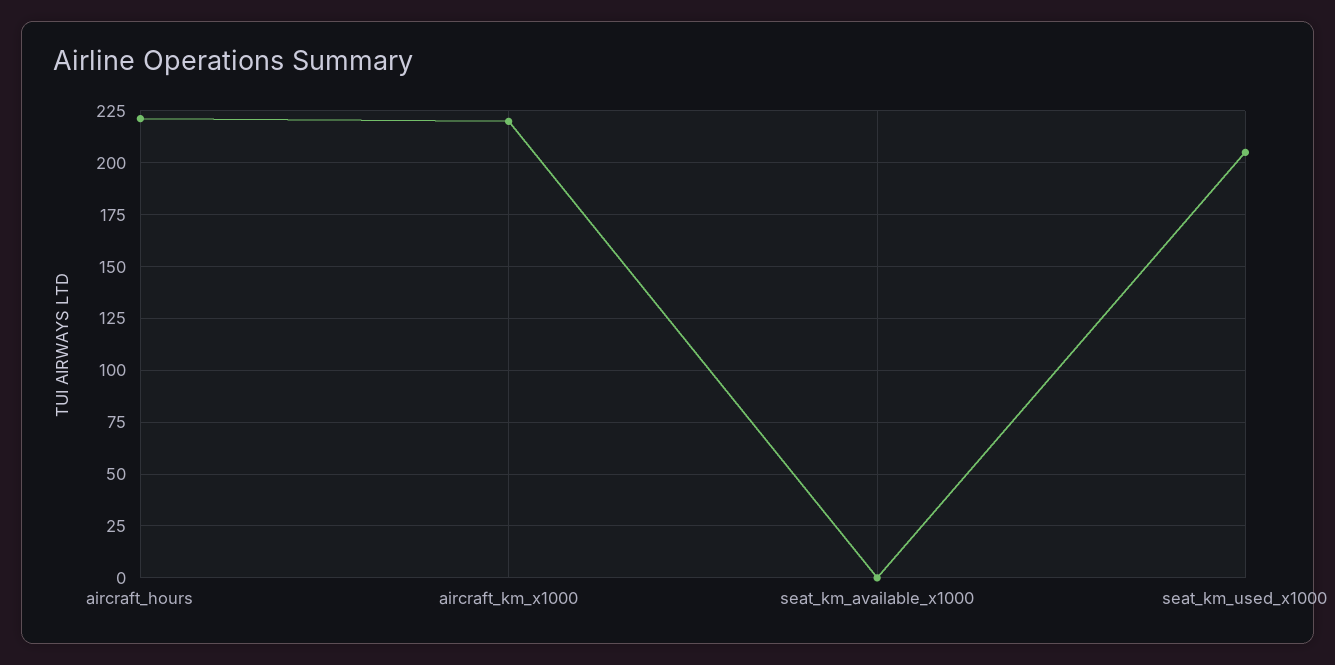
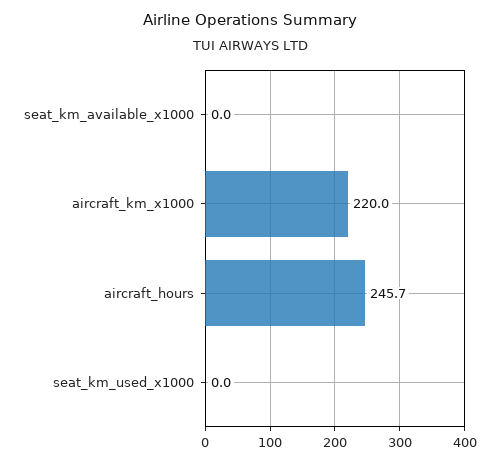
aircraft_hours: 220 -> 245.7
seat_km_used_x1000: 205 -> 0

